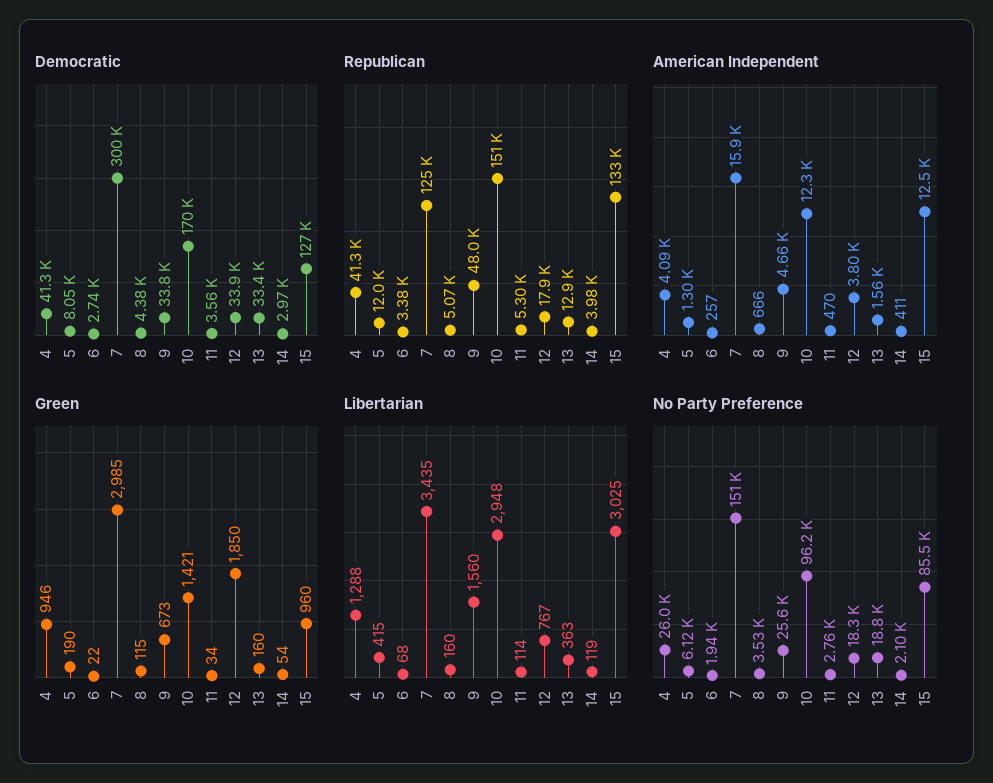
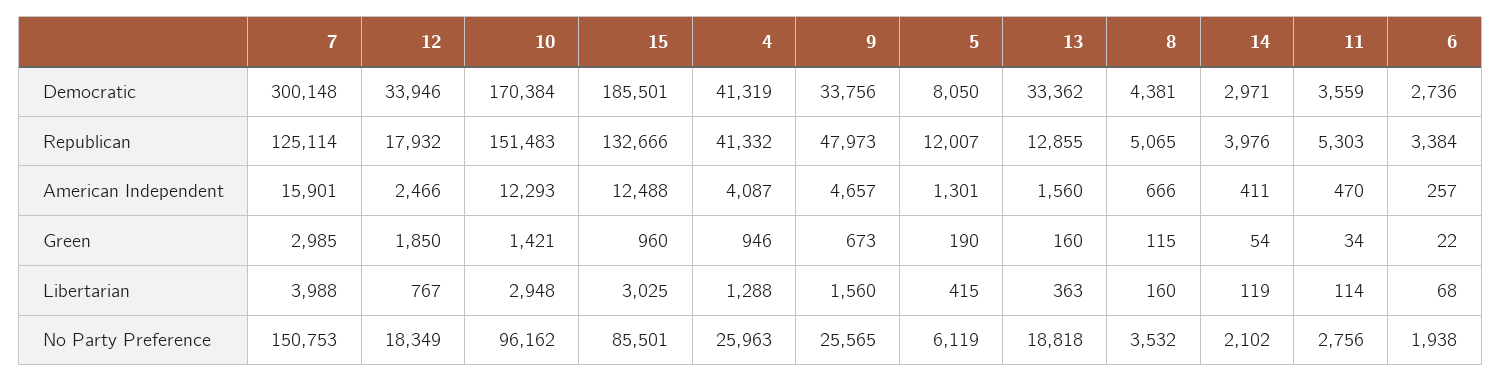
Democratic, 15: 127000 -> 185501
American Independent, 12: 3800 -> 2466
Libertarian, 7: 3435 -> 3988

